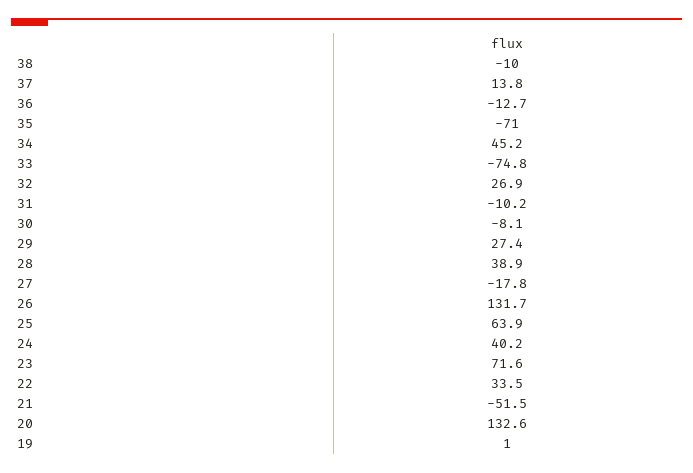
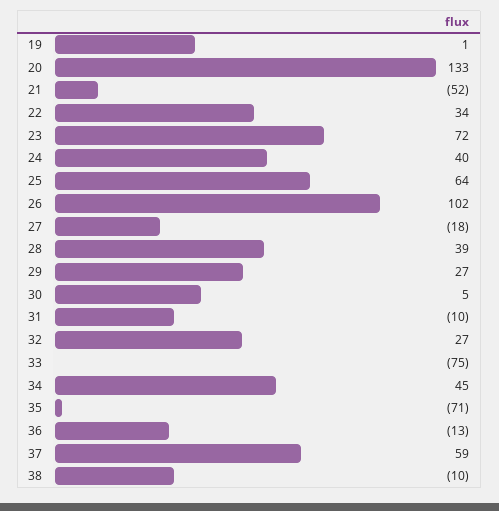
37: 13.8 -> 59
30: -8.1 -> 5
26: 131.7 -> 102

